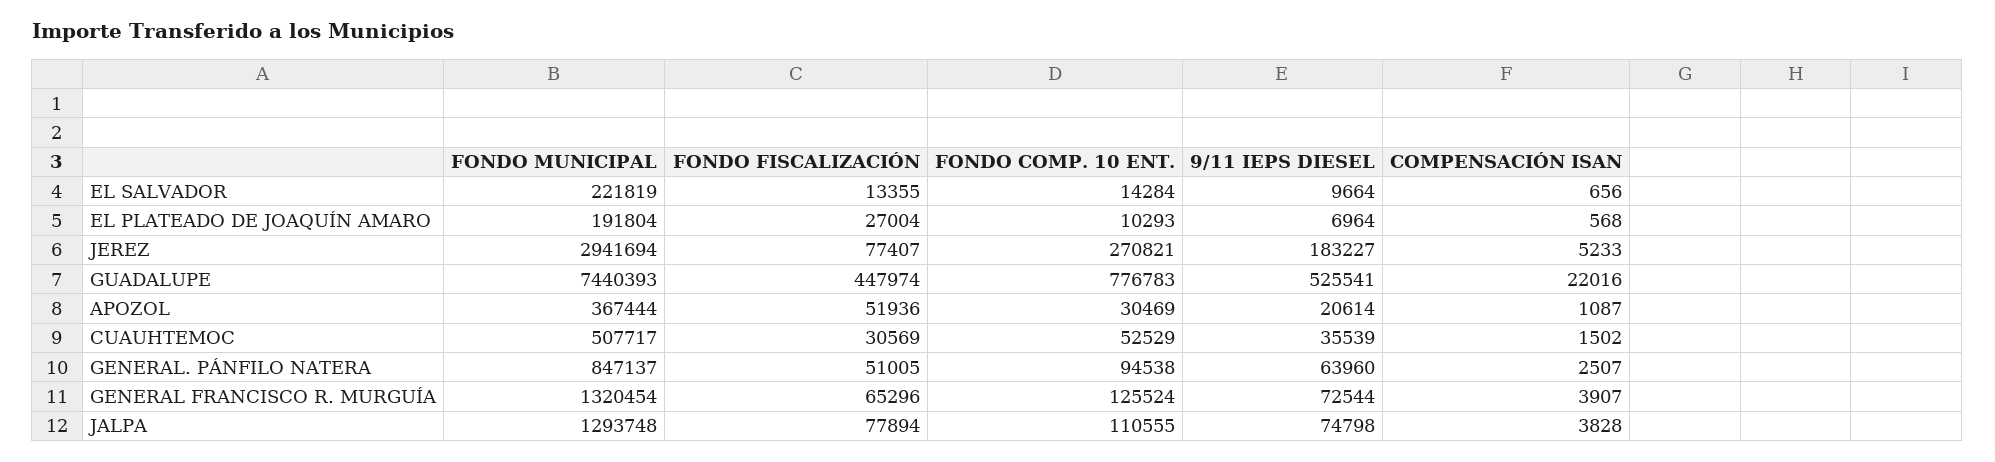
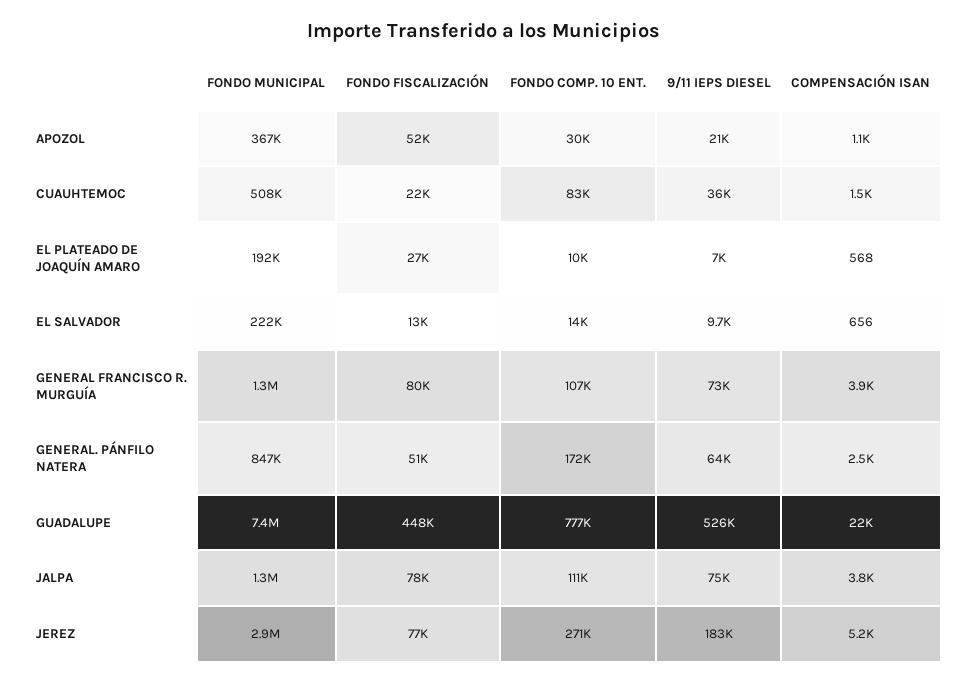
FONDO FISCALIZACIÓN, CUAUHTEMOC: 30569 -> 22000
FONDO COMP. 10 ENT., CUAUHTEMOC: 52529 -> 83000
FONDO COMP. 10 ENT., GENERAL. PÁNFILO NATERA: 94538 -> 172000
FONDO FISCALIZACIÓN, GENERAL FRANCISCO R. MURGUÍA: 65296 -> 80000
FONDO COMP. 10 ENT., GENERAL FRANCISCO R. MURGUÍA: 125524 -> 107000

